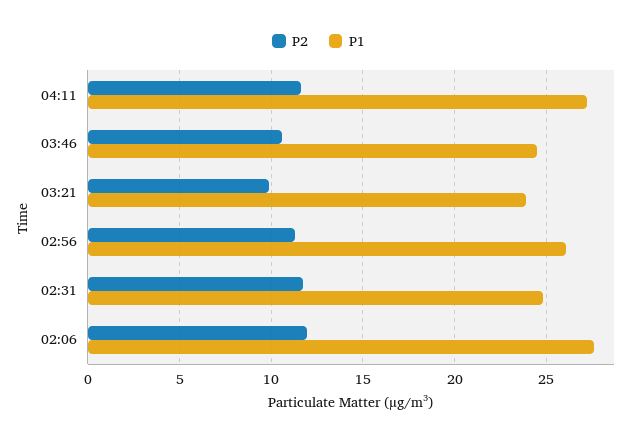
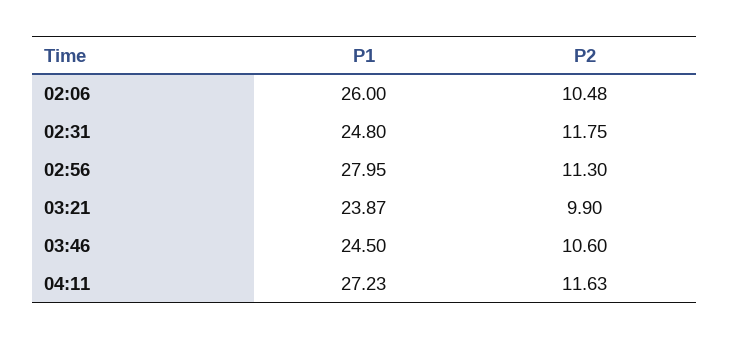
P1, 02:56: 26 -> 27.95
P2, 02:06: 12 -> 10.48
P1, 02:06: 27.5 -> 26

